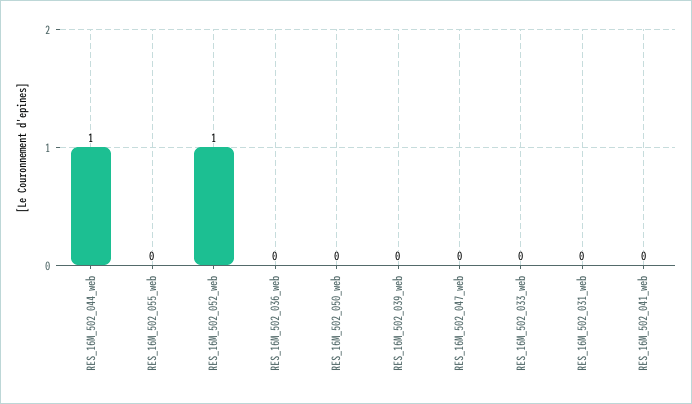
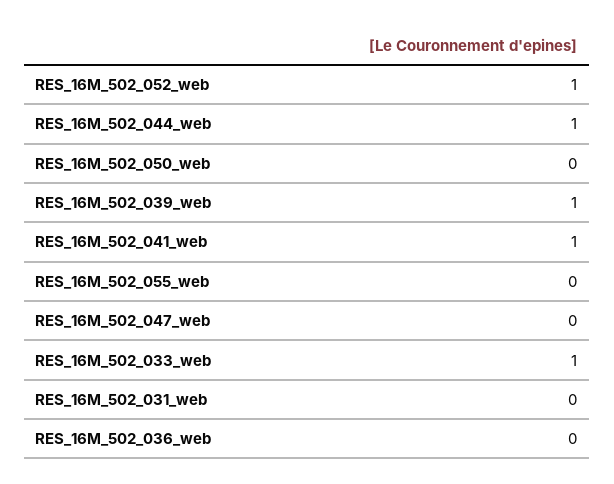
RES_16M_502_039_web: 0 -> 1
RES_16M_502_033_web: 0 -> 1
RES_16M_502_041_web: 0 -> 1

